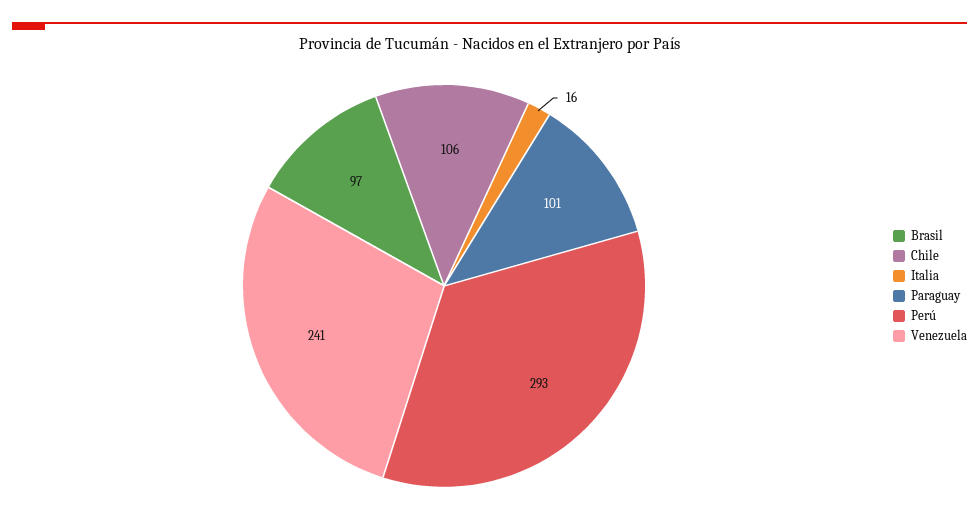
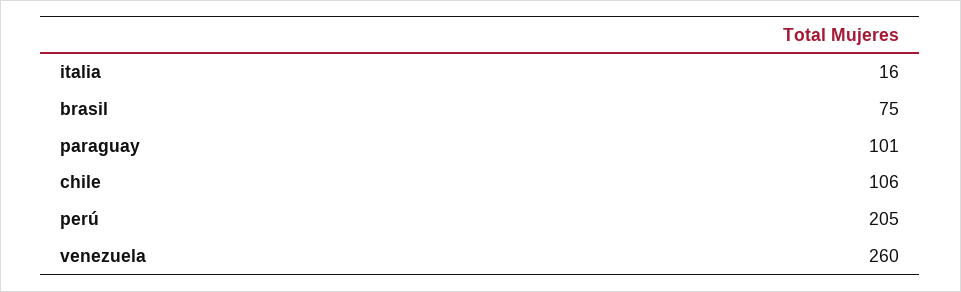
Brasil: 97 -> 75
Perú: 293 -> 205
Venezuela: 241 -> 260

